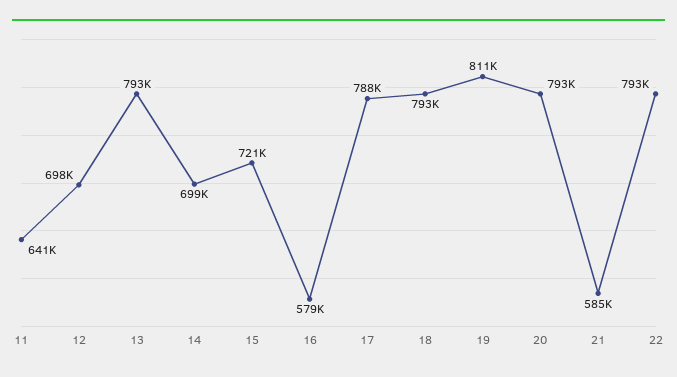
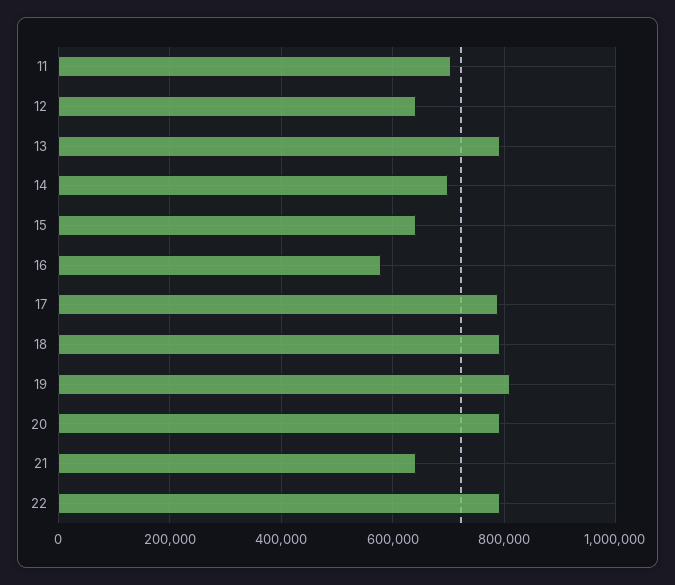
11: 641000 -> 700000
12: 698000 -> 640000
15: 721000 -> 640000
21: 585000 -> 640000

